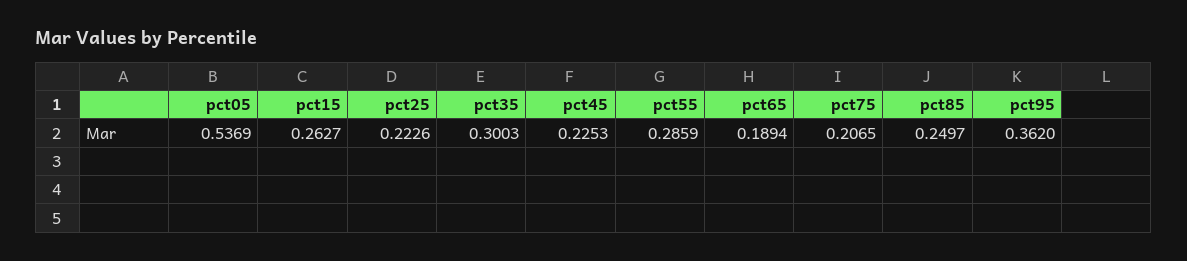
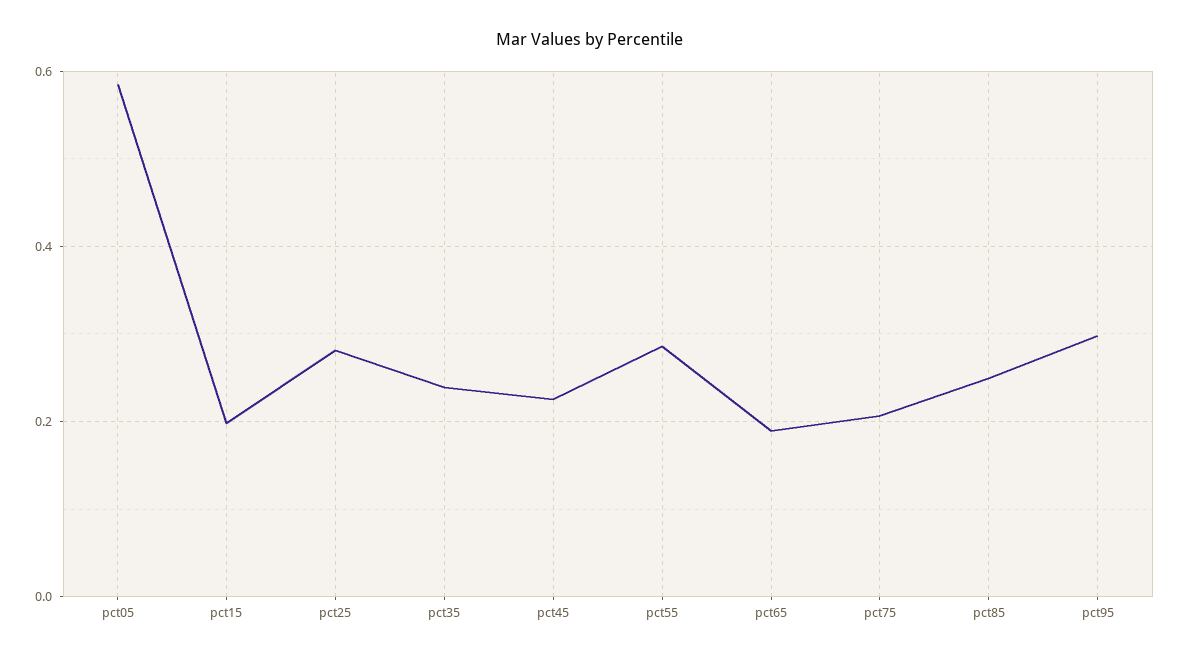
pct05: 0.5369 -> 0.58
pct15: 0.2627 -> 0.2
pct25: 0.2226 -> 0.28
pct35: 0.3003 -> 0.24
pct95: 0.362 -> 0.3

